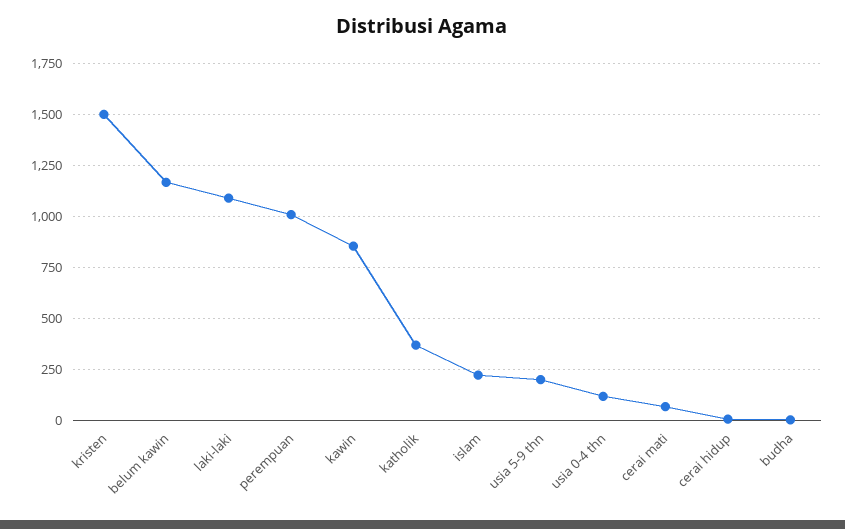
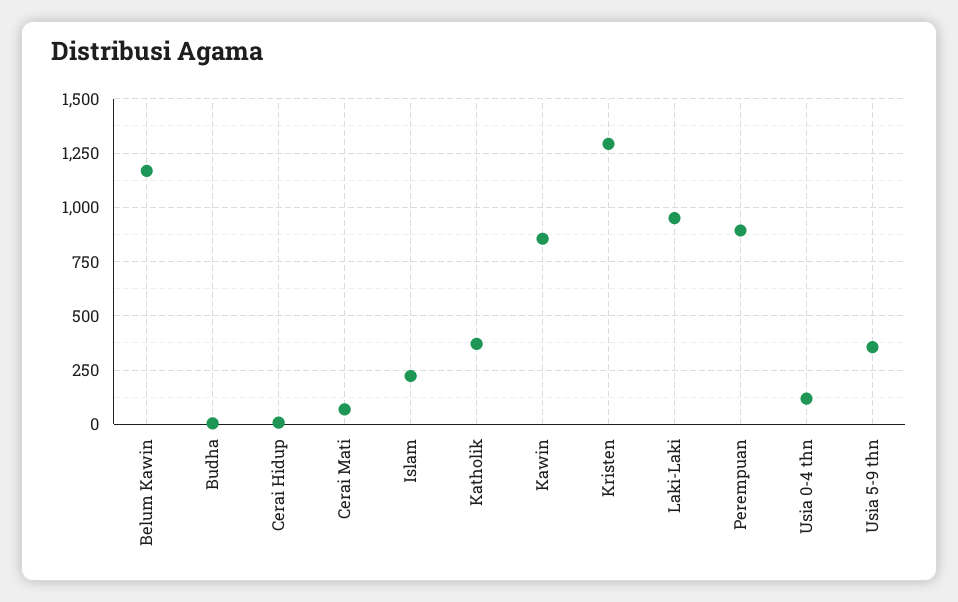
kristen: 1500 -> 1300
laki-laki: 1100 -> 950
perempuan: 1000 -> 900
usia 5-9 thn: 200 -> 350

